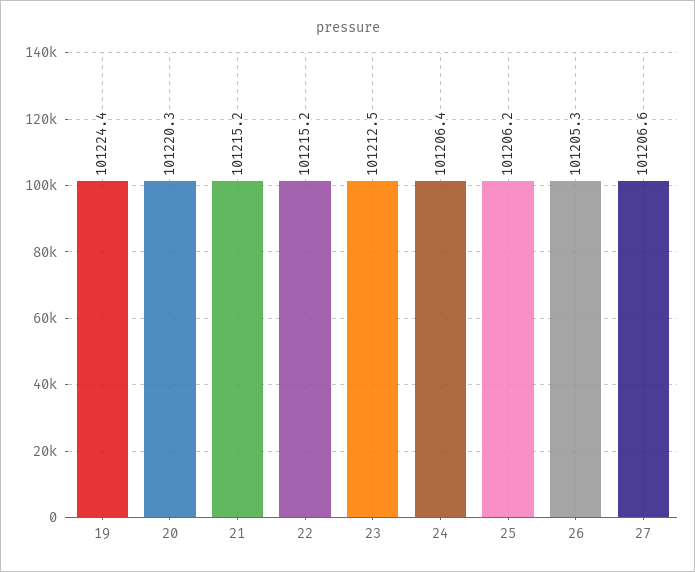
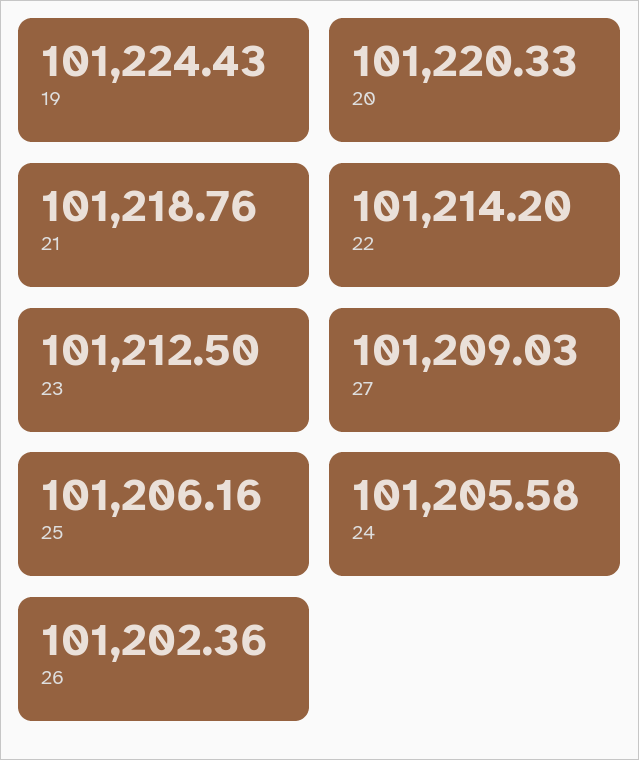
21: 101215.2 -> 101218.76
22: 101215.2 -> 101214.2
24: 101206.4 -> 101205.58
26: 101205.3 -> 101202.36
27: 101206.6 -> 101209.03

